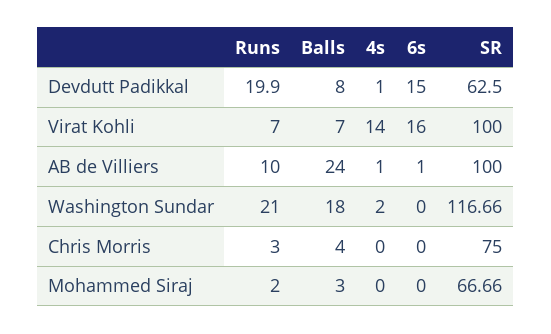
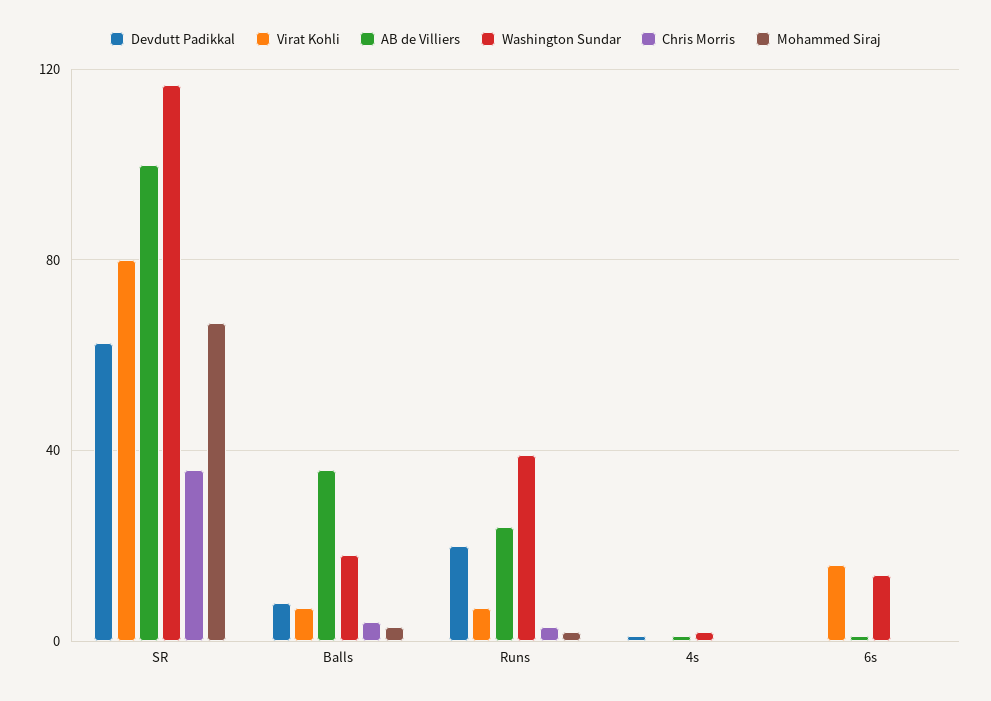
Devdutt Padikkal, 6s: 15 -> 0
Virat Kohli, 4s: 14 -> 0
Virat Kohli, SR: 100 -> 80
AB de Villiers, Runs: 10 -> 25
AB de Villiers, Balls: 24 -> 35
Washington Sundar, Runs: 21 -> 40
Washington Sundar, 6s: 0 -> 15
Chris Morris, SR: 75 -> 35

